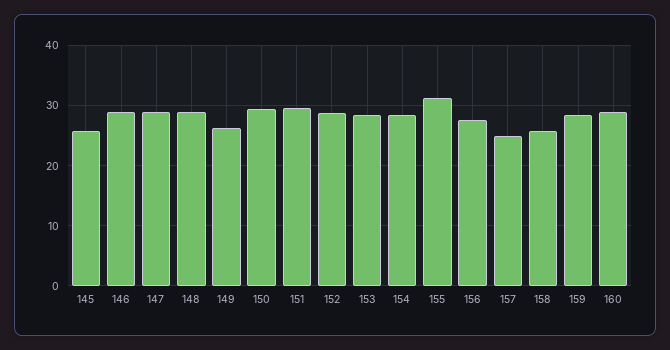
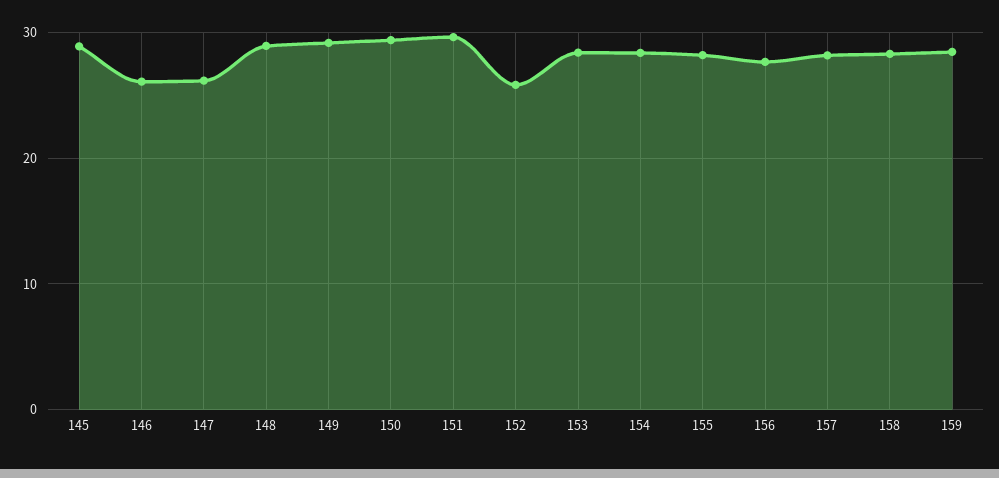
145: 26 -> 29
146: 29 -> 26
147: 29 -> 26
149: 26 -> 29
152: 29 -> 26
155: 31 -> 28
157: 25 -> 28
158: 26 -> 28
160: 29 -> none

